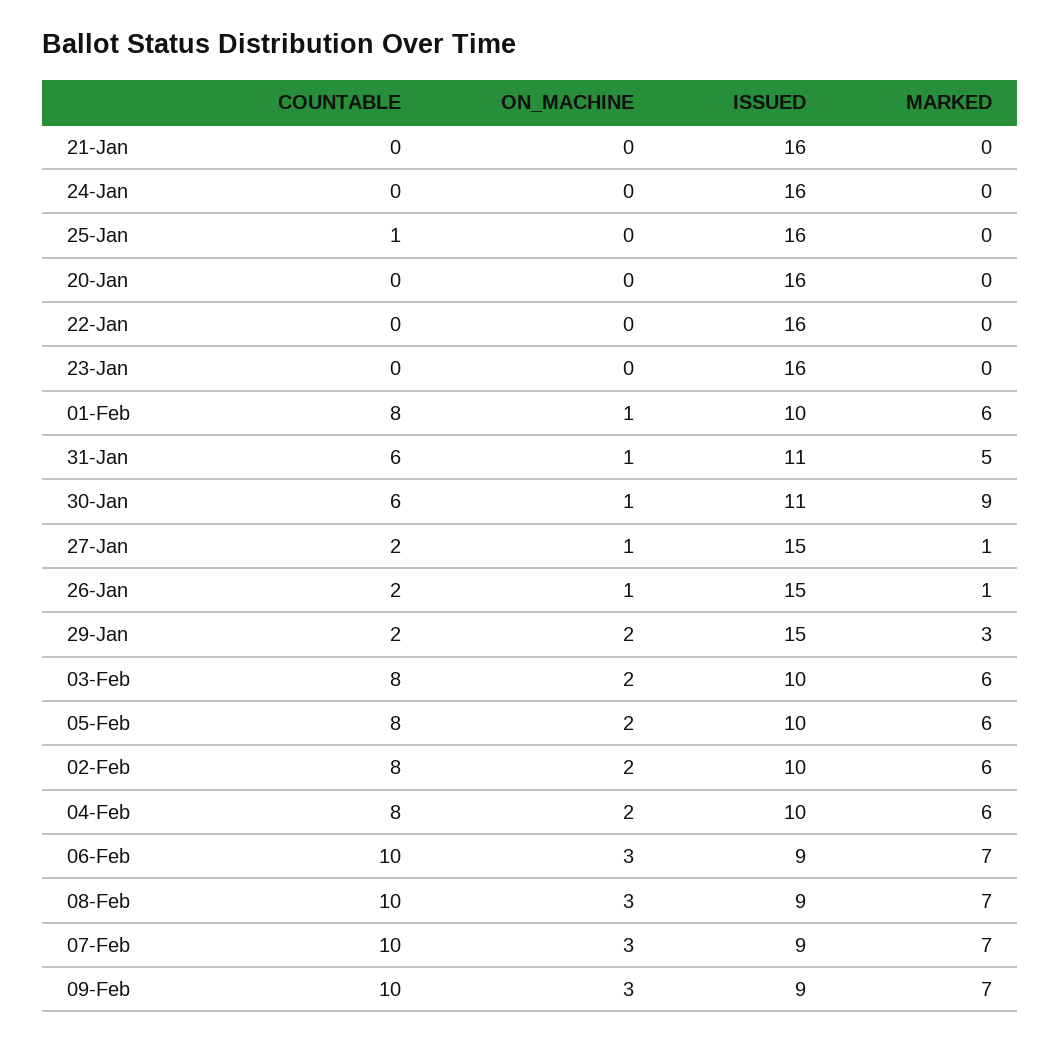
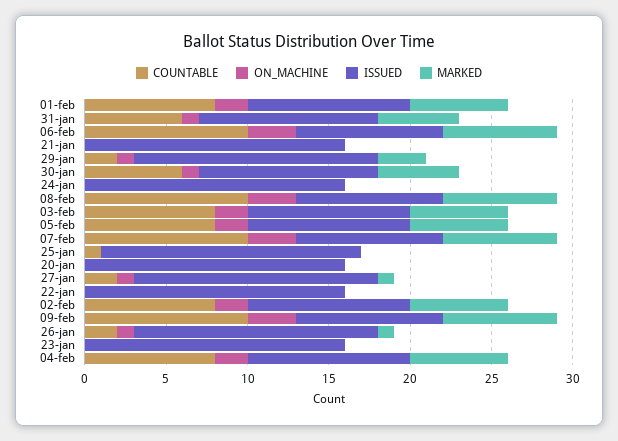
ON_MACHINE, 01-Feb: 1 -> 2
MARKED, 30-Jan: 9 -> 5
ON_MACHINE, 29-Jan: 2 -> 1

